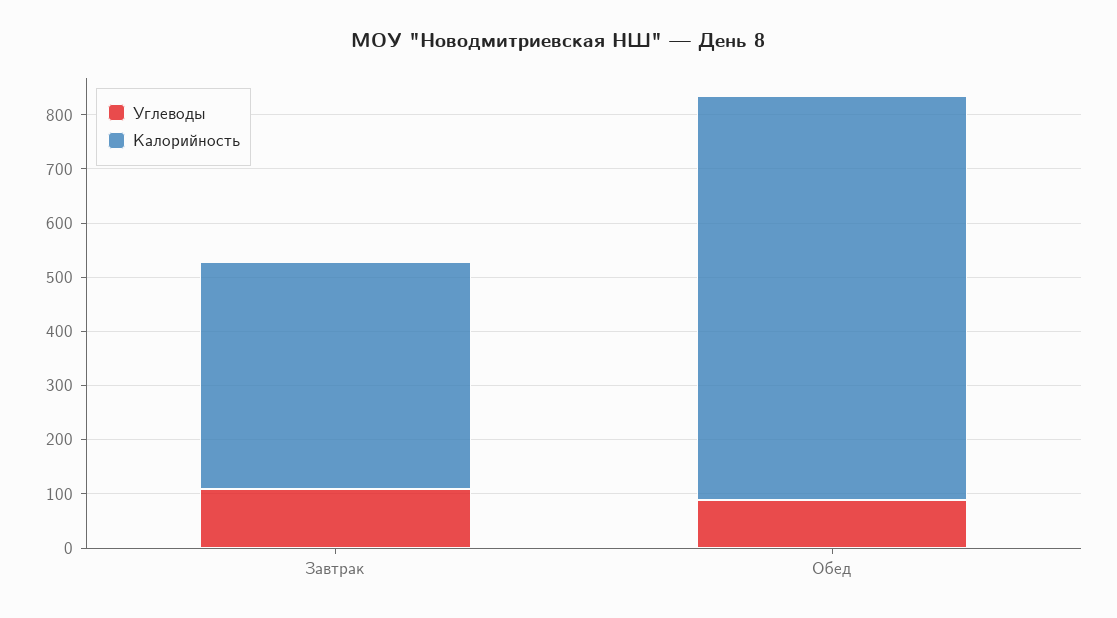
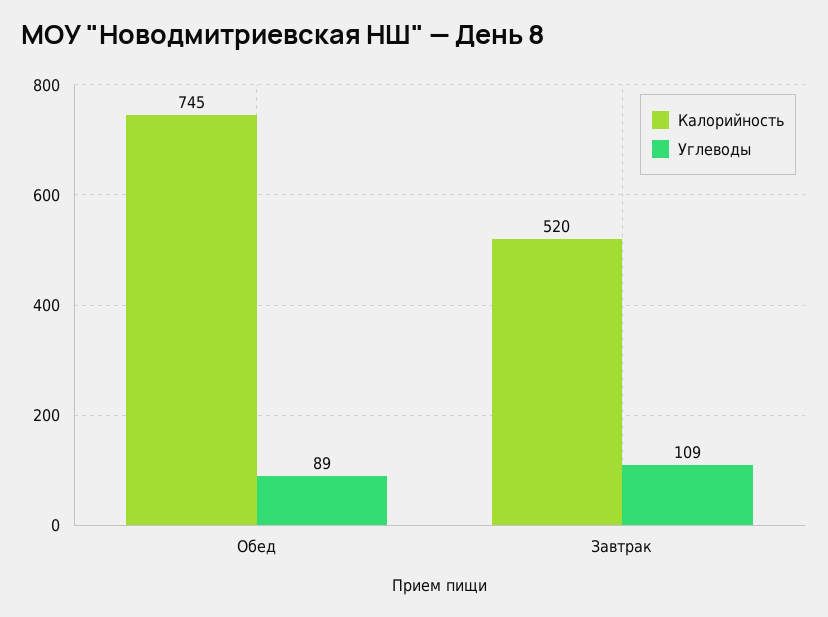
Калорийность, Завтрак: 420 -> 520

